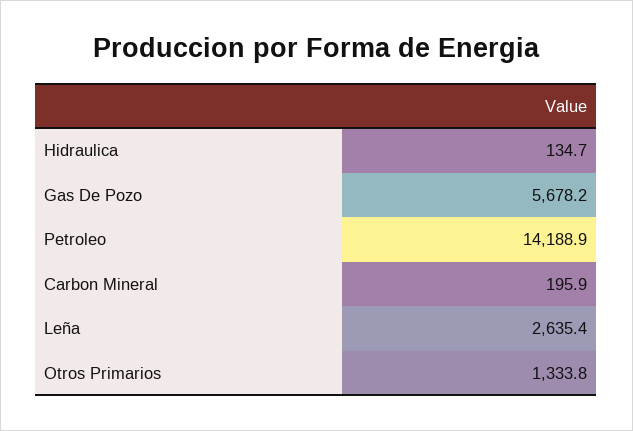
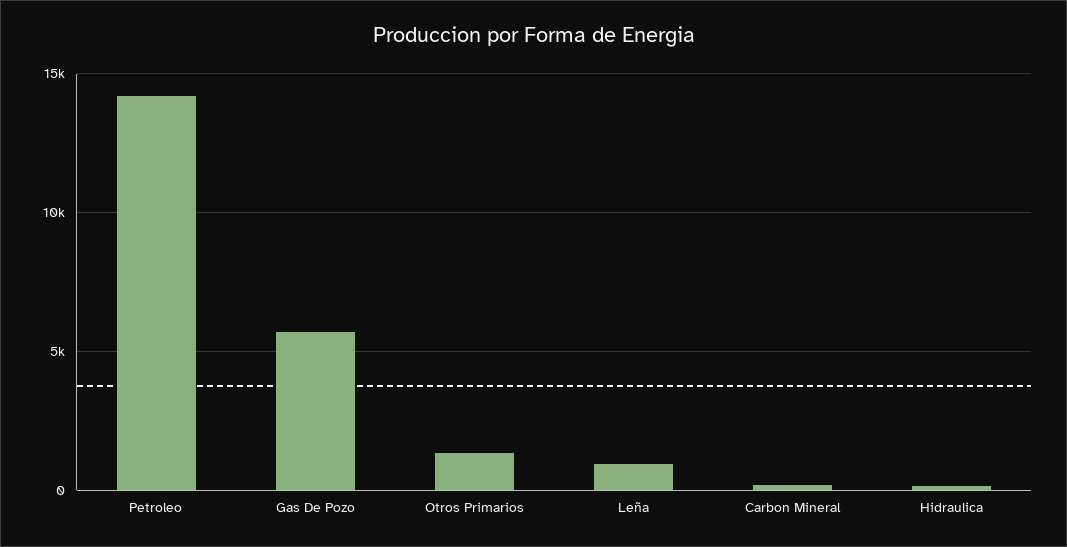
Leña: 2635.4 -> 1000

